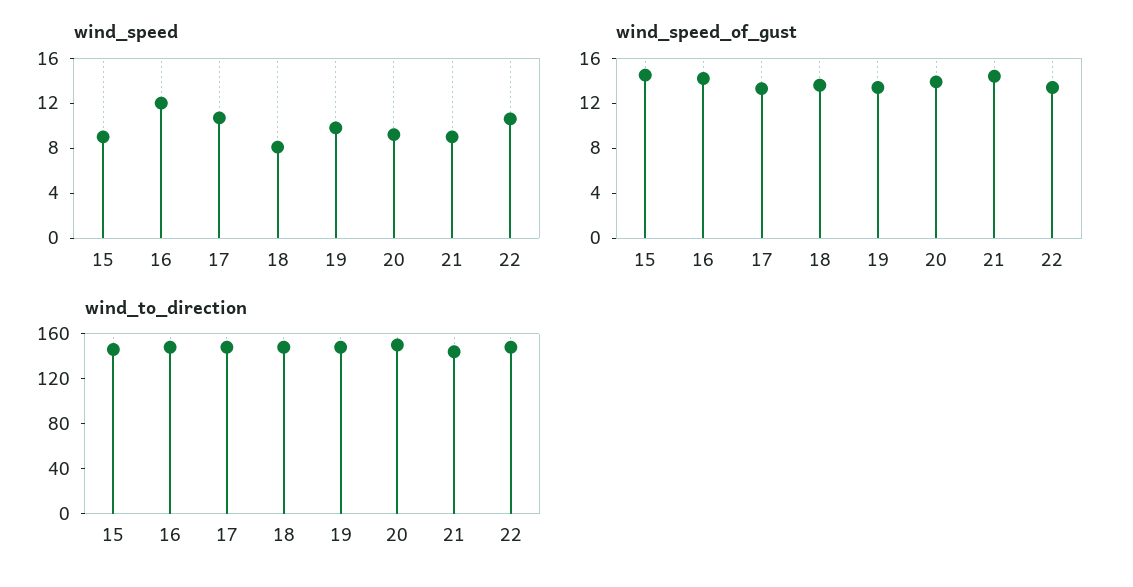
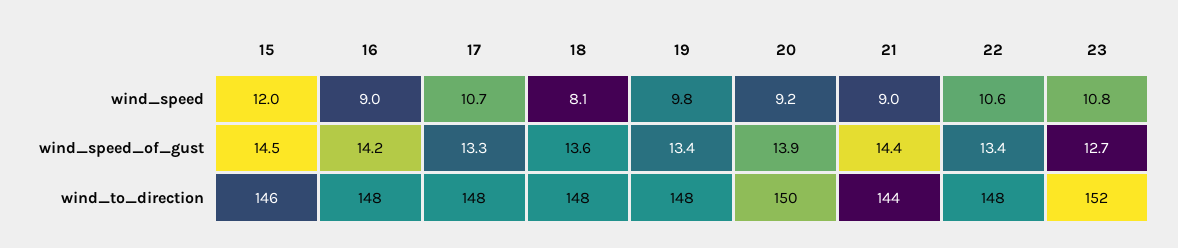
wind_speed, 15: 9 -> 12
wind_speed, 16: 12 -> 9
wind_speed, 23: none -> 10.8
wind_speed_of_gust, 23: none -> 12.7
wind_to_direction, 23: none -> 152

